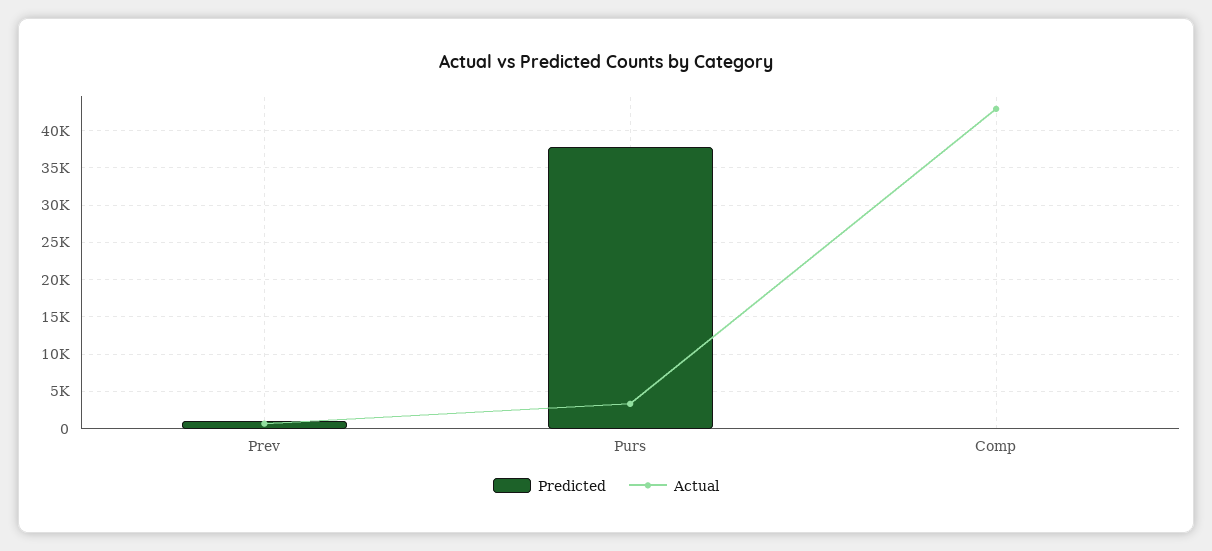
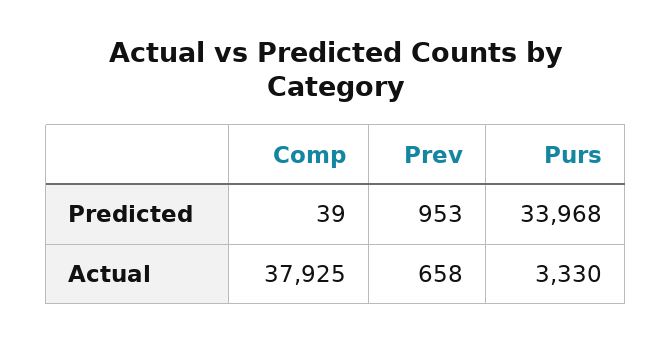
Predicted, Purs: 38000 -> 33968
Actual, Comp: 43000 -> 37925

